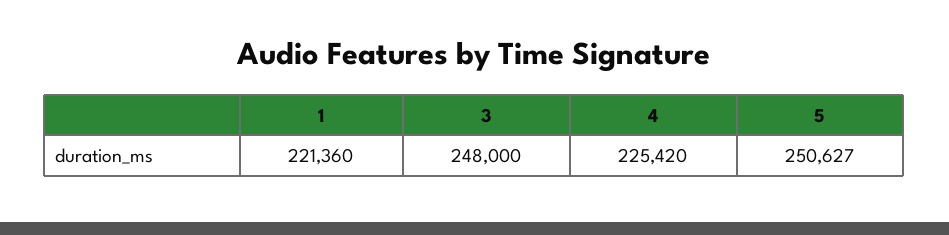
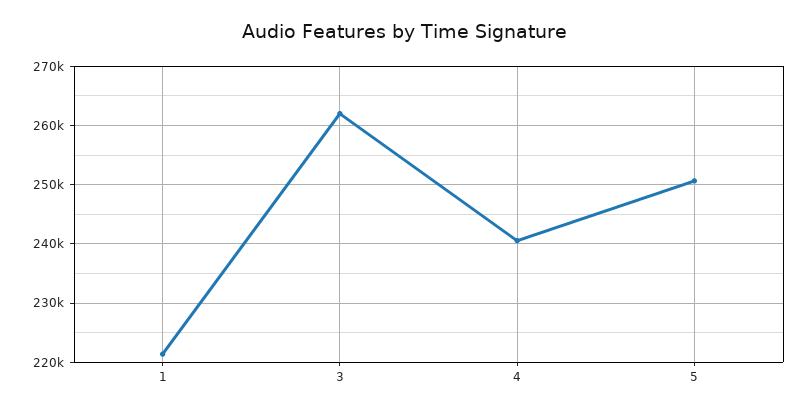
3: 248000 -> 262000
4: 225420 -> 240000

